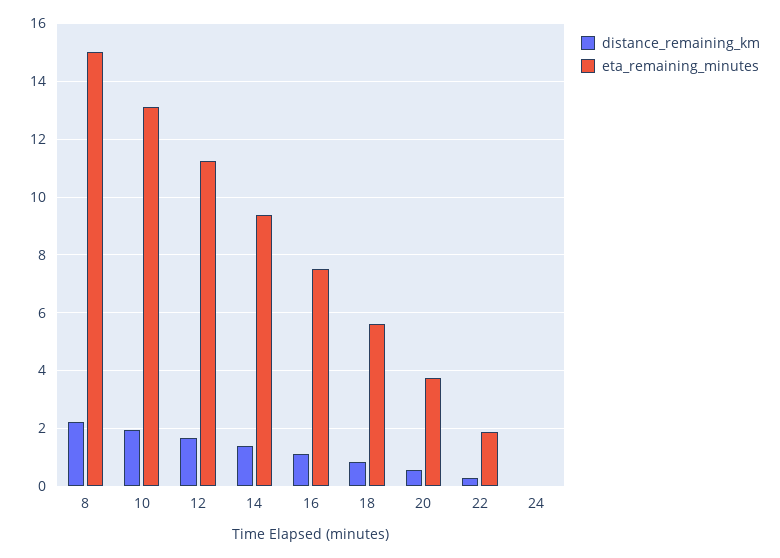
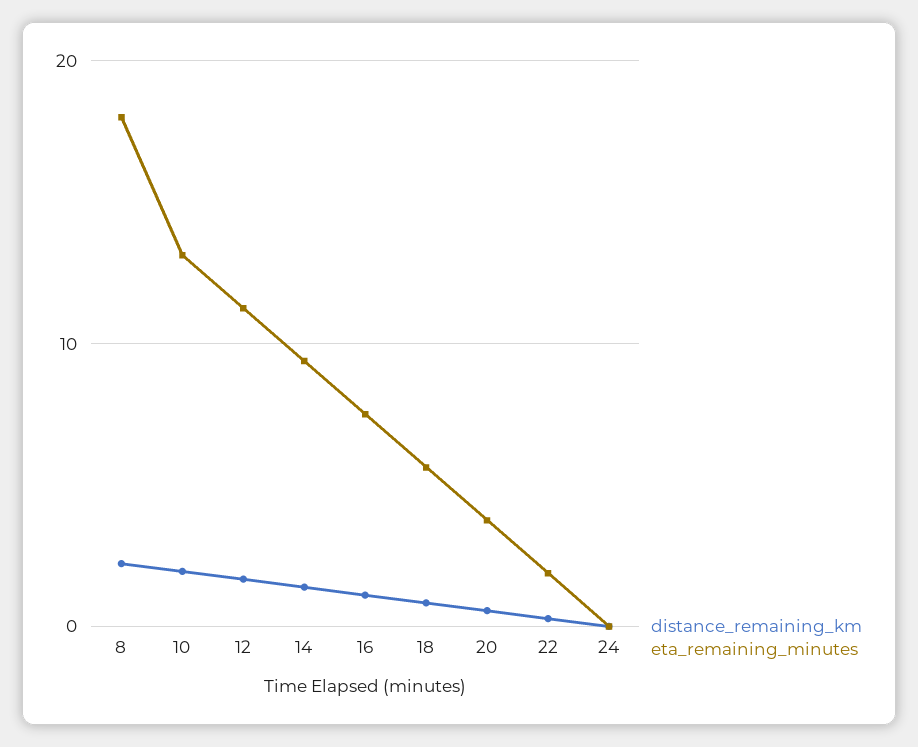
eta_remaining_minutes, 8: 15 -> 18

